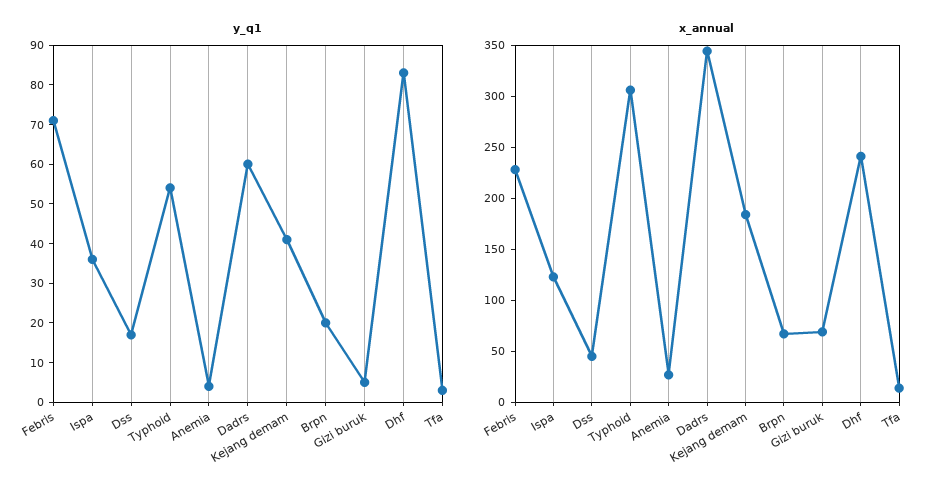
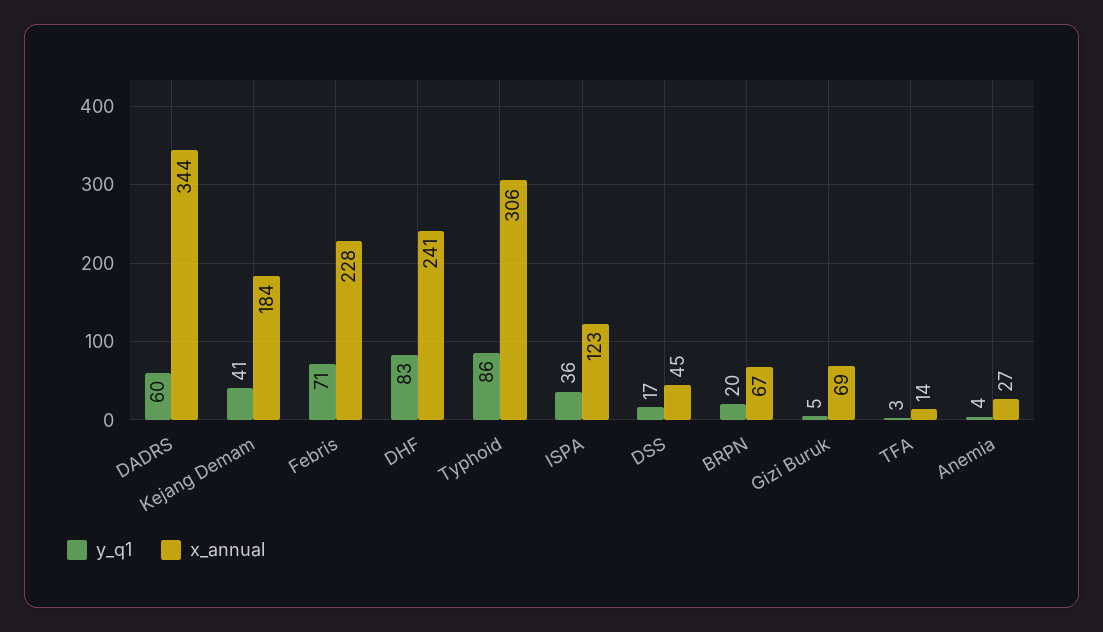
y_q1, Typhoid: 55 -> 86

